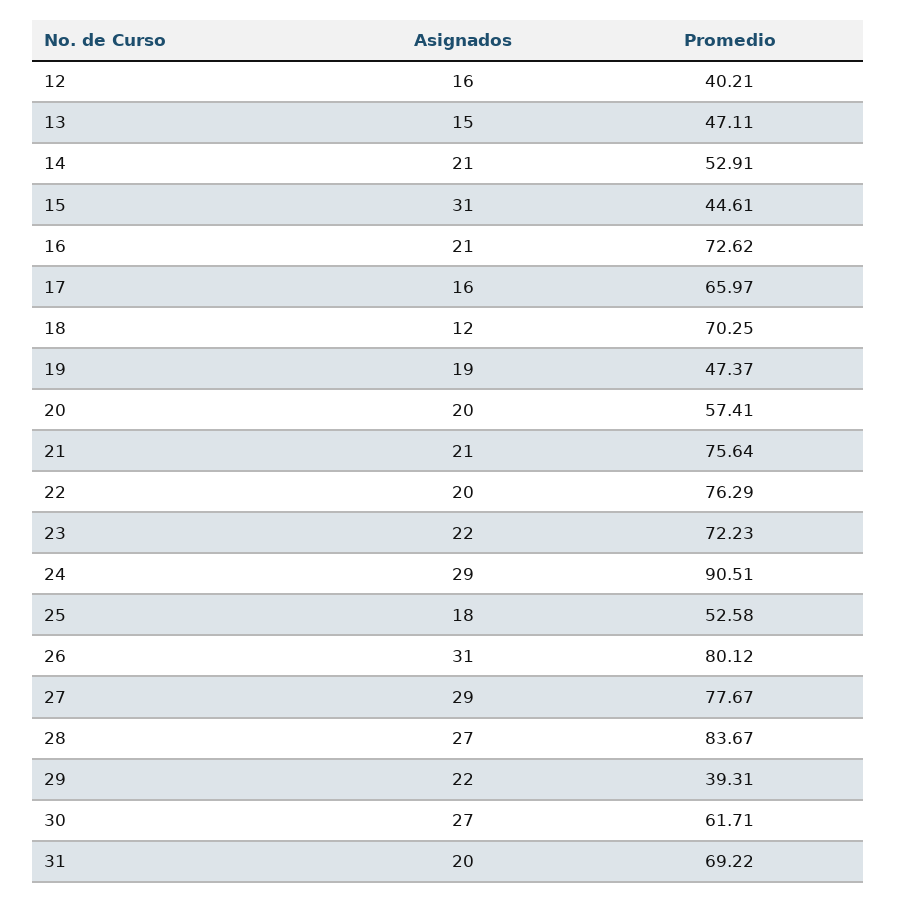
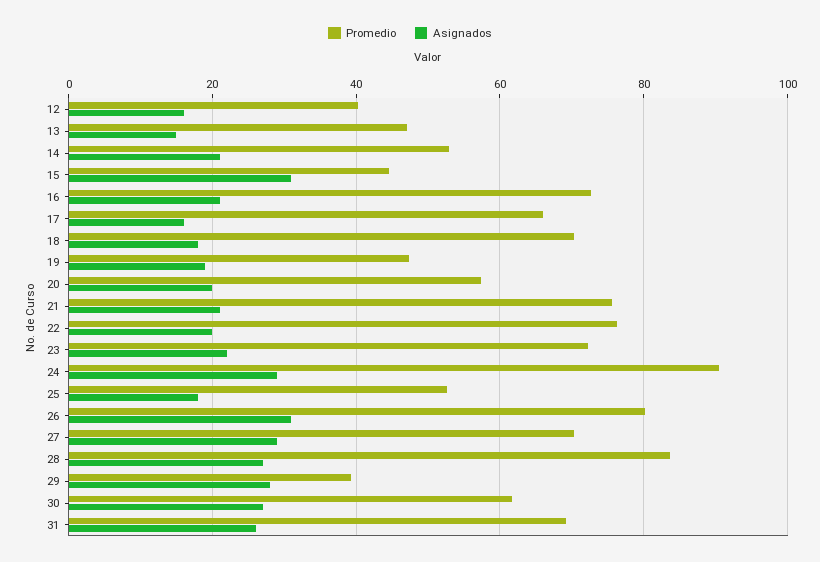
Asignados, 18: 12 -> 18
Promedio, 27: 77.67 -> 70
Asignados, 29: 22 -> 28
Asignados, 31: 20 -> 26

